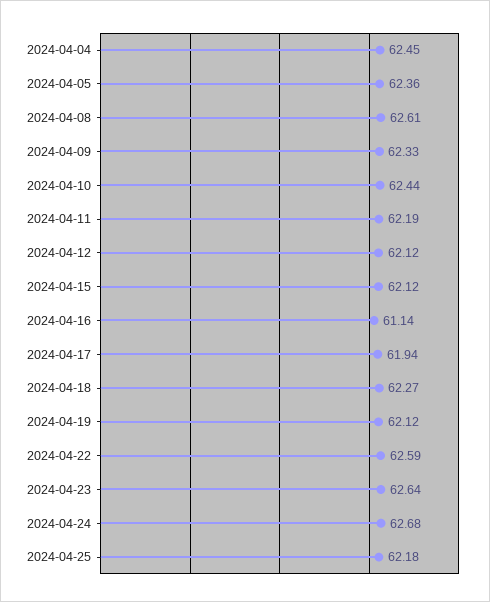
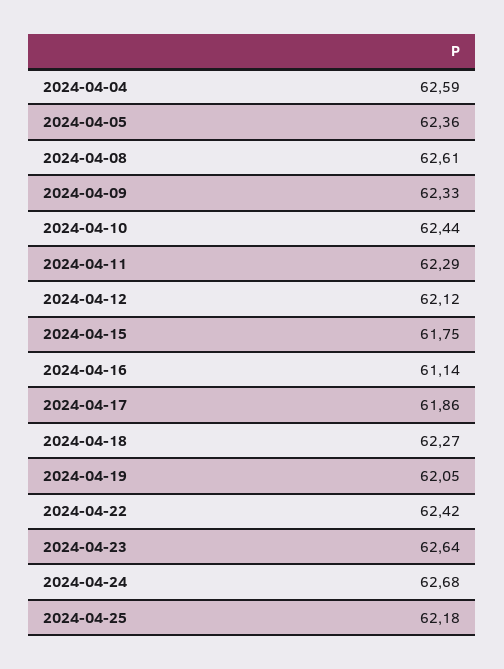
2024-04-04: 62.45 -> 62.59
2024-04-11: 62.19 -> 62.29
2024-04-15: 62.12 -> 61.75
2024-04-17: 61.94 -> 61.86
2024-04-19: 62.12 -> 62.05
2024-04-22: 62.59 -> 62.42

